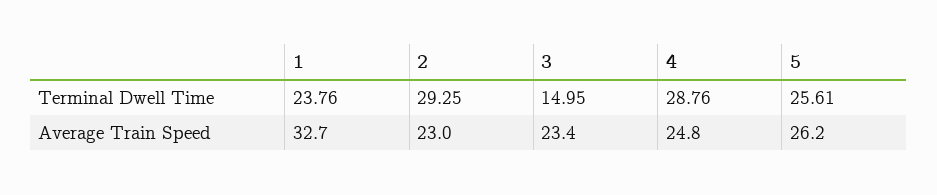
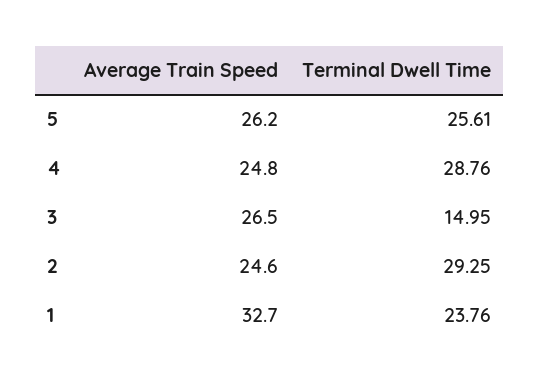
2, Average Train Speed: 23 -> 24.6
3, Average Train Speed: 23.4 -> 26.5

